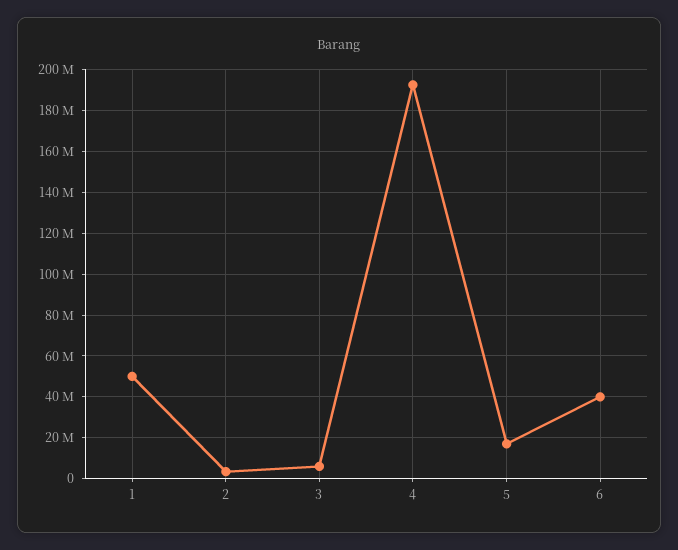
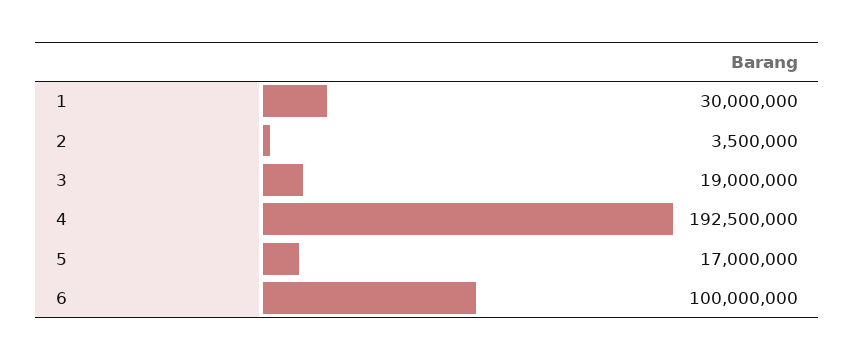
1: 50000000 -> 30000000
3: 5000000 -> 19000000
6: 40000000 -> 100000000

